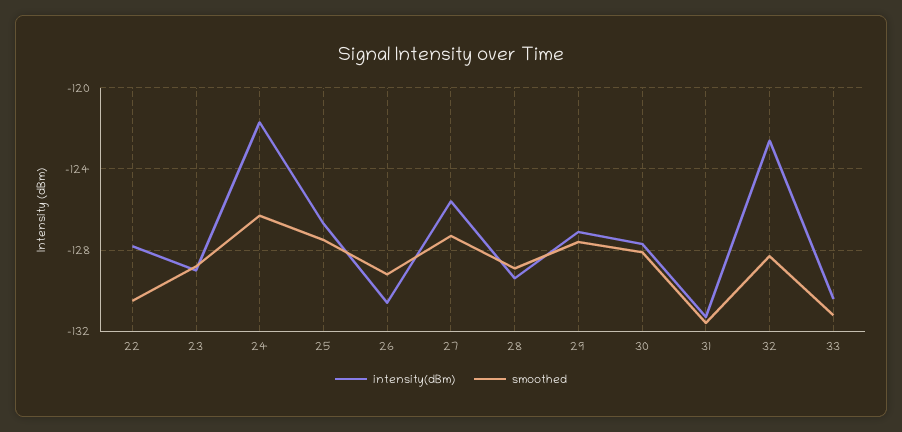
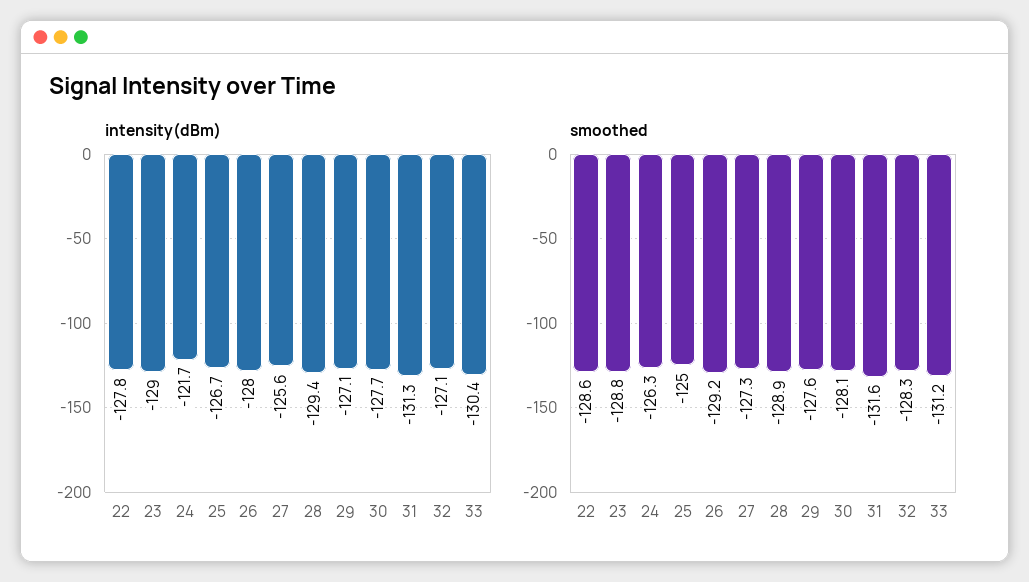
smoothed, 22: -130.5 -> -128.6
smoothed, 25: -127.5 -> -125
intensity(dBm), 26: -130.5 -> -128
intensity(dBm), 32: -122.5 -> -127.1

